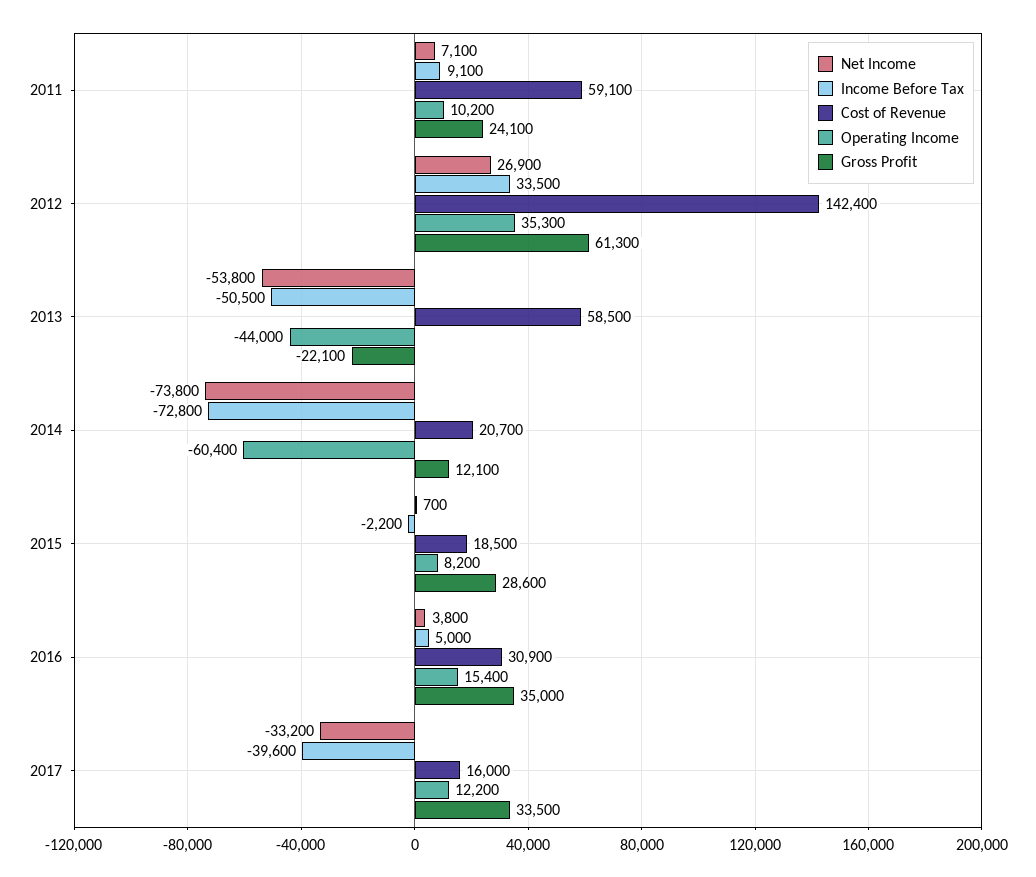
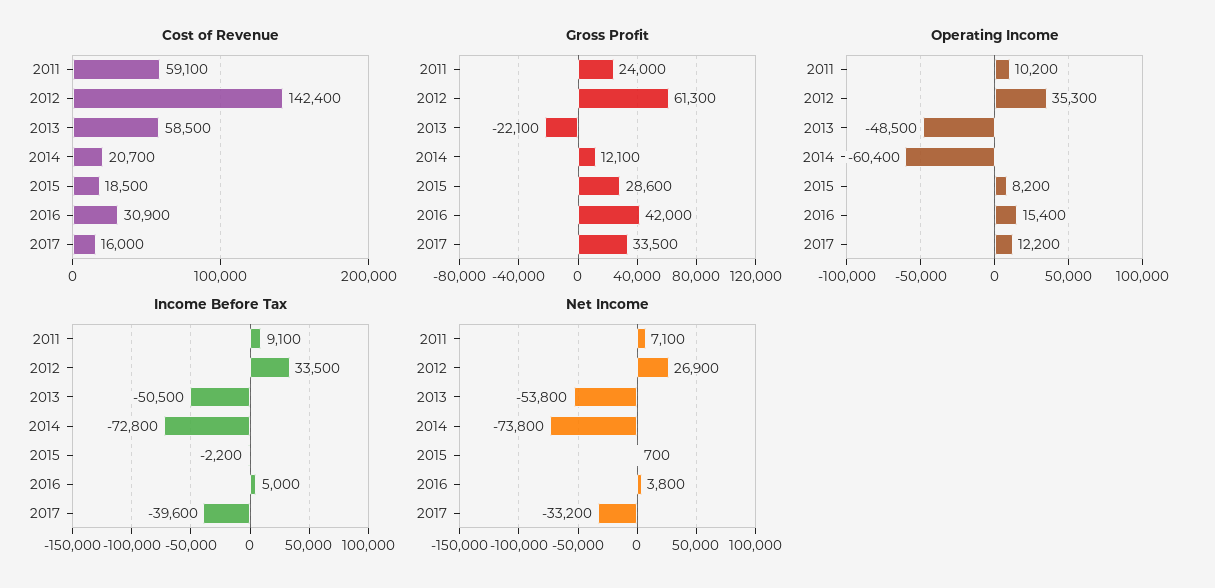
Gross Profit, 2011: 24100 -> 24000
Operating Income, 2013: -44000 -> -48500
Gross Profit, 2016: 35000 -> 42000

